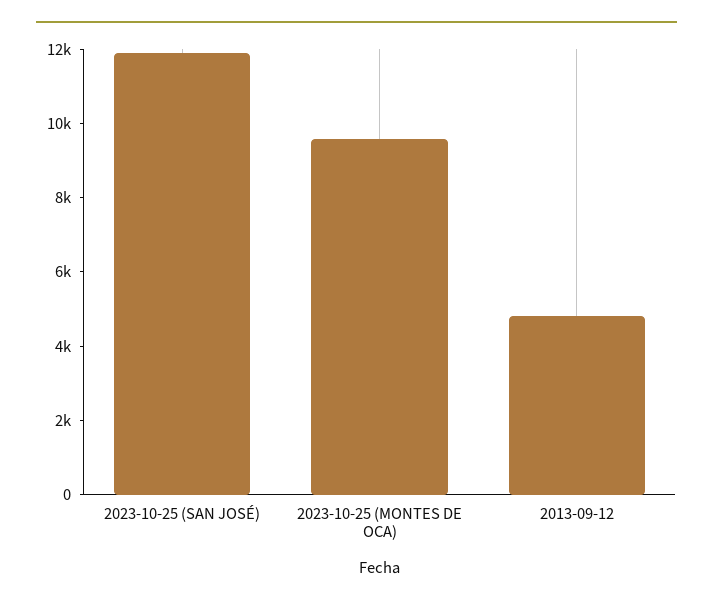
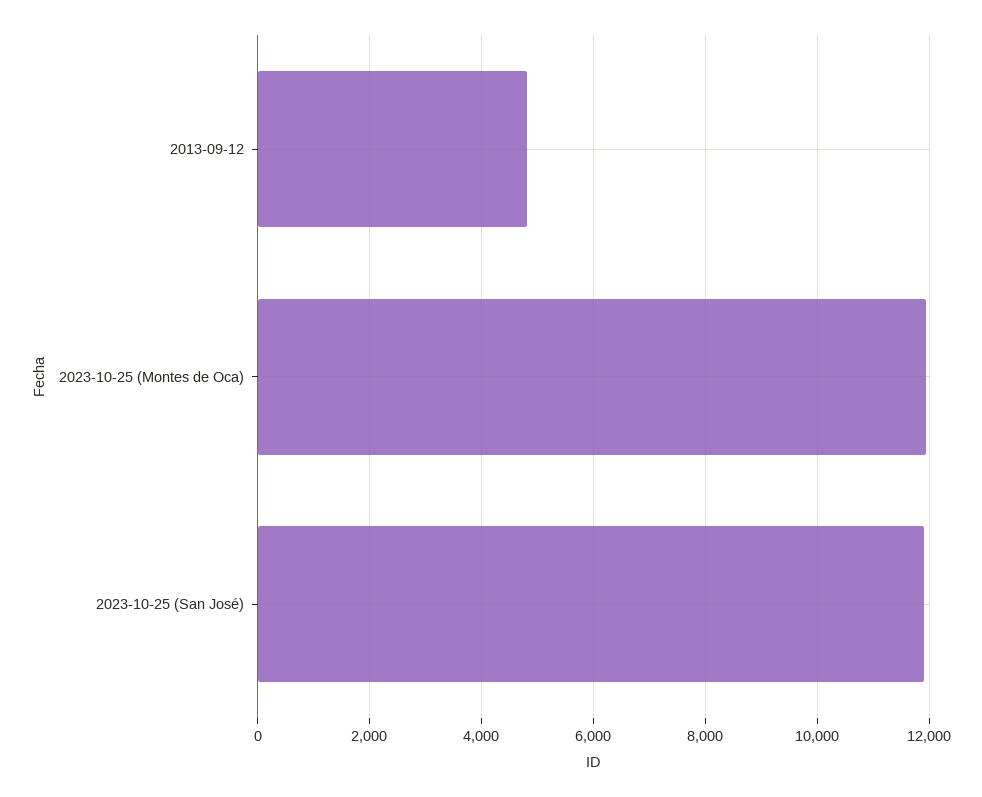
2023-10-25 (MONTES DE OCA): 9500 -> 12000

